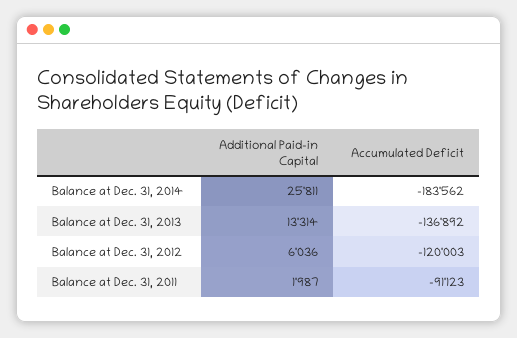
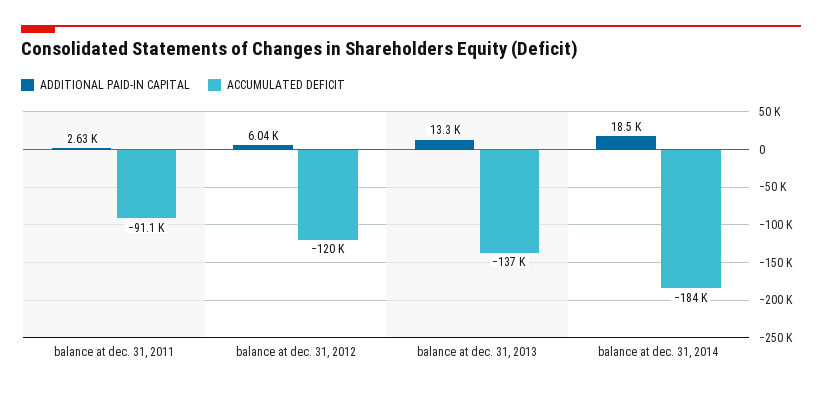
Additional Paid-in Capital, Balance at Dec. 31, 2014: 25811 -> 18500
Additional Paid-in Capital, Balance at Dec. 31, 2011: 1987 -> 2630

